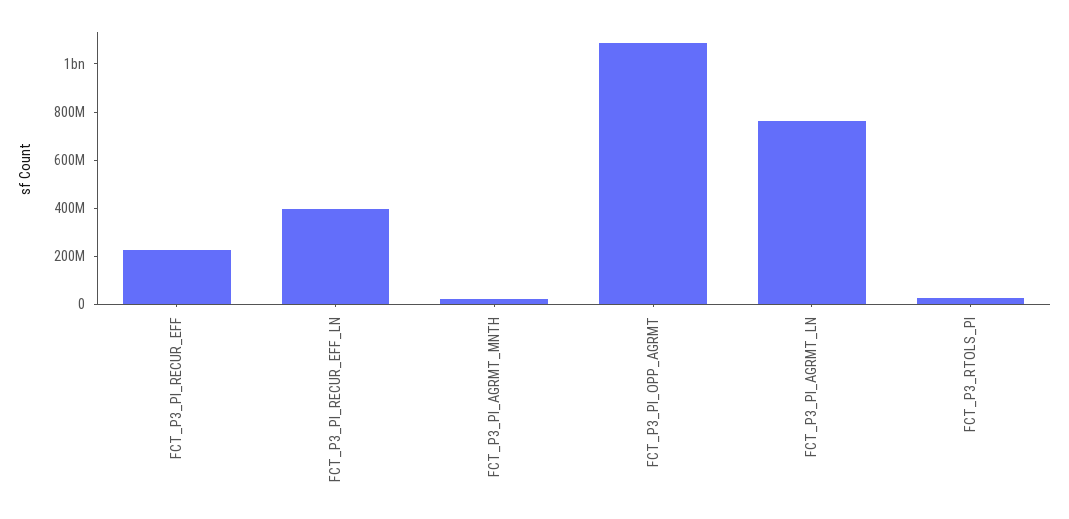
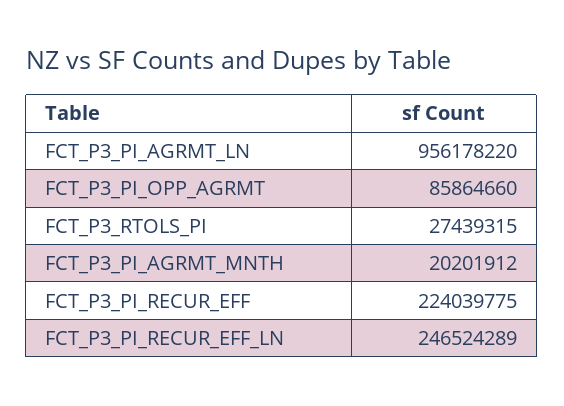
FCT_P3_PI_RECUR_EFF_LN: 400000000 -> 246524289
FCT_P3_PI_OPP_AGRMT: 1100000000 -> 85864660
FCT_P3_PI_AGRMT_LN: 750000000 -> 956178220

